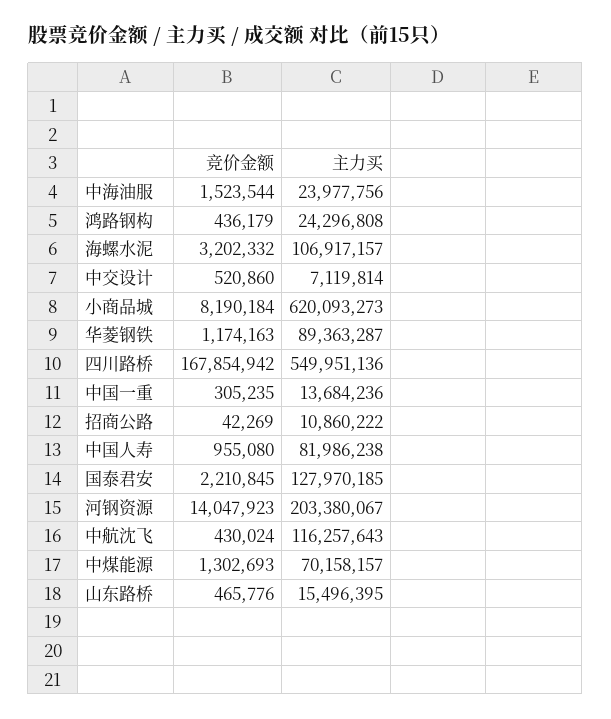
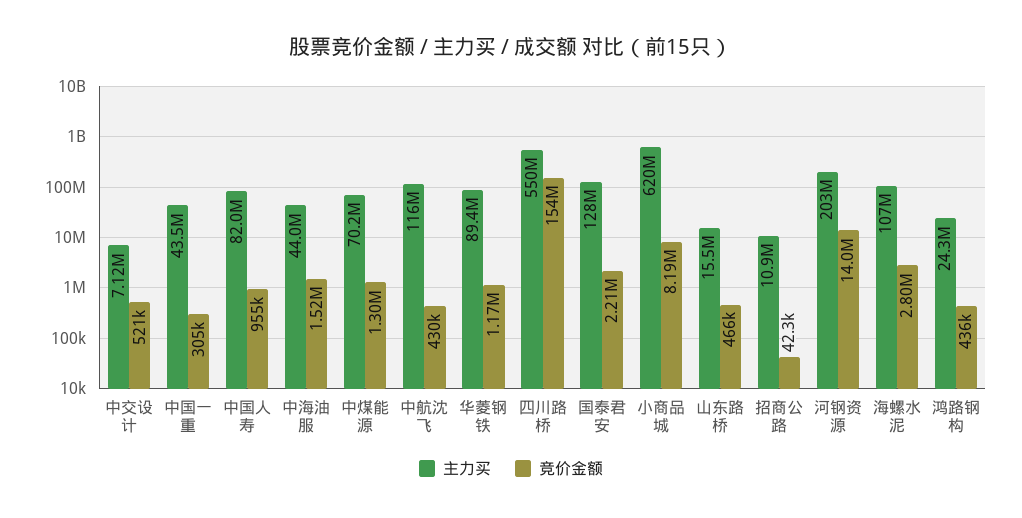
主力买, 中海油服: 23977756 -> 44000000
竞价金额, 海螺水泥: 3202332 -> 2800000
竞价金额, 四川路桥: 167854942 -> 154000000
主力买, 中国一重: 13684236 -> 43500000

